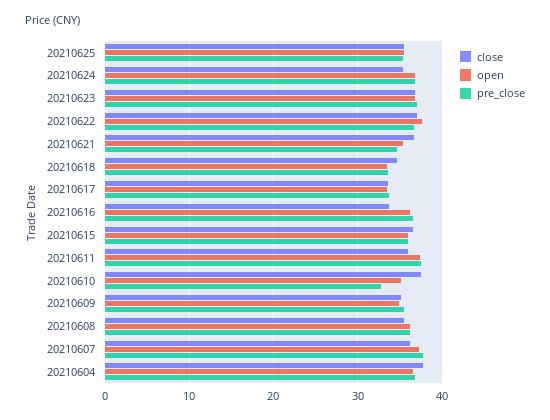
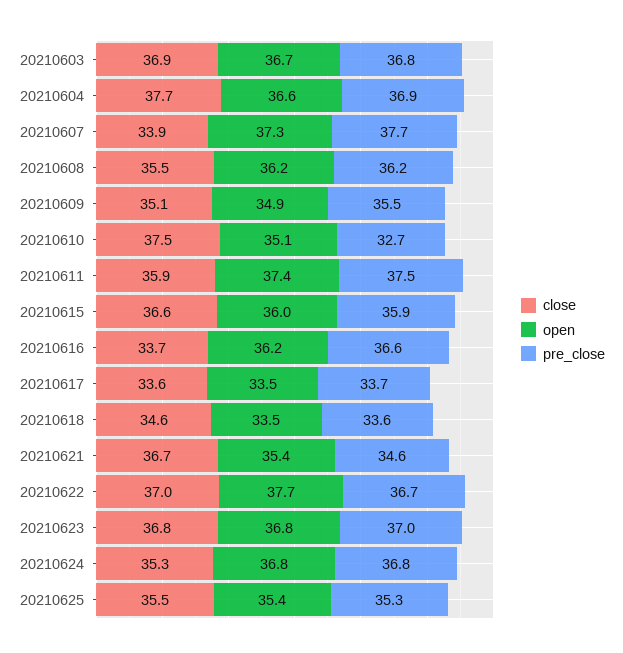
close, 20210607: 36 -> 33.9
close, 20210603: none -> 36.9
open, 20210603: none -> 36.7
pre_close, 20210603: none -> 36.8

